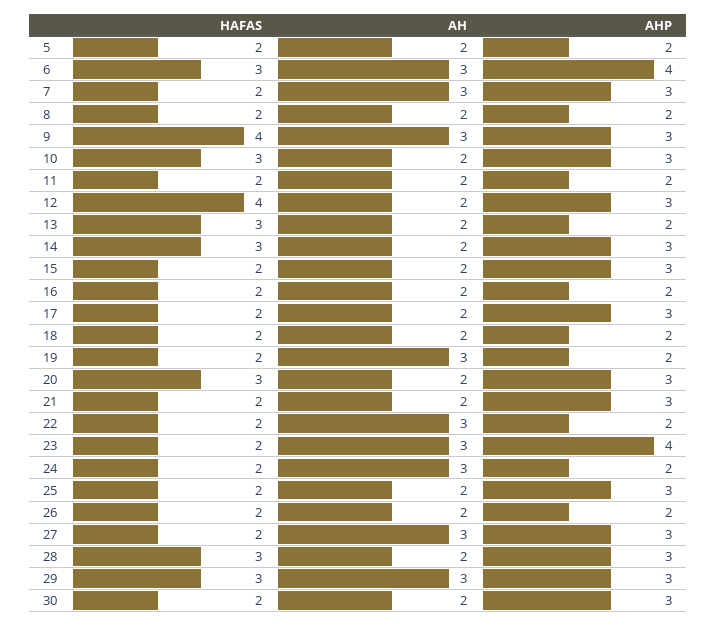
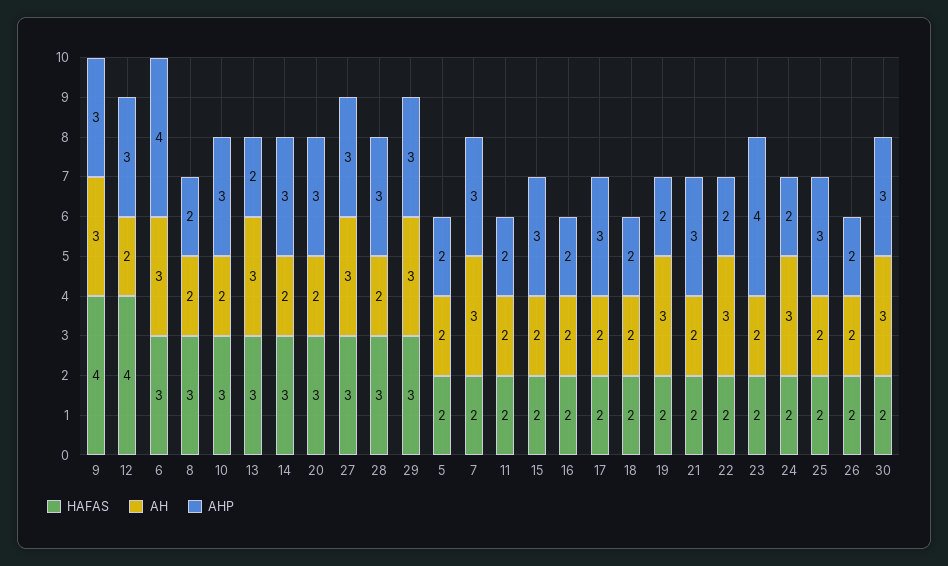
HAFAS, 8: 2 -> 3
AH, 13: 2 -> 3
AH, 23: 3 -> 2
HAFAS, 27: 2 -> 3
AH, 30: 2 -> 3

